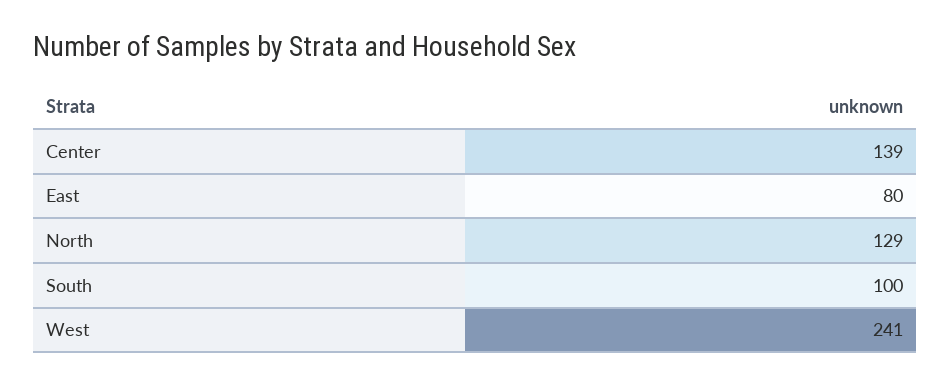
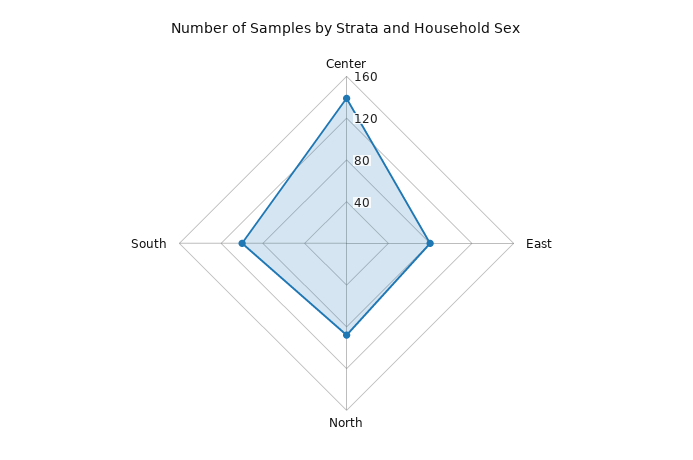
North: 129 -> 90
West: 241 -> none

